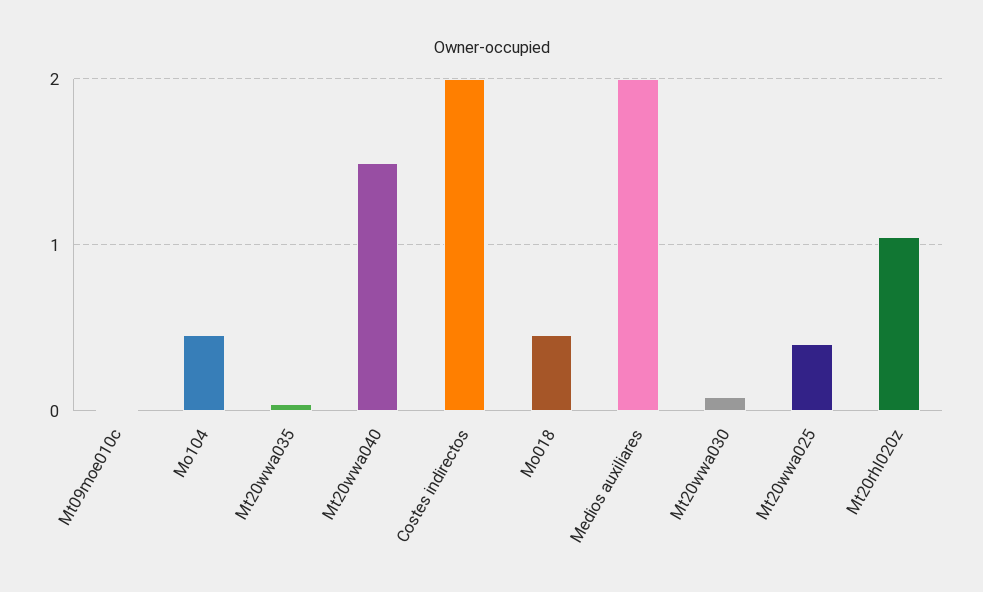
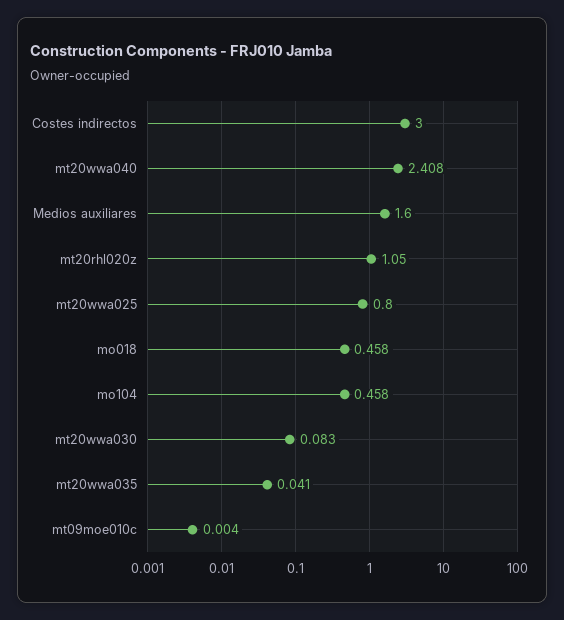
Mt20wwa040: 1.5 -> 2.408
Costes indirectos: 2 -> 3
Medios auxiliares: 2 -> 1.6
Mt20wwa025: 0.4 -> 0.8

